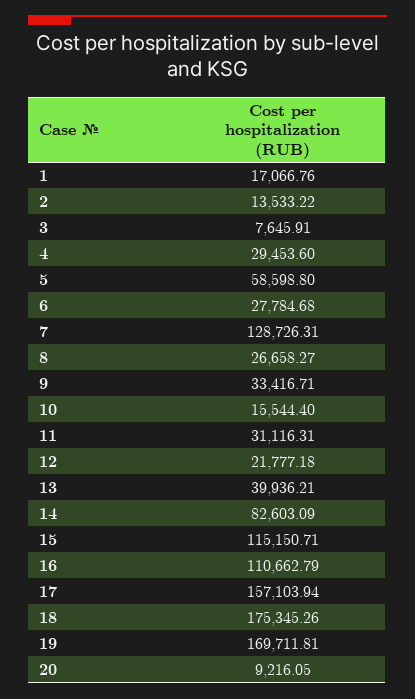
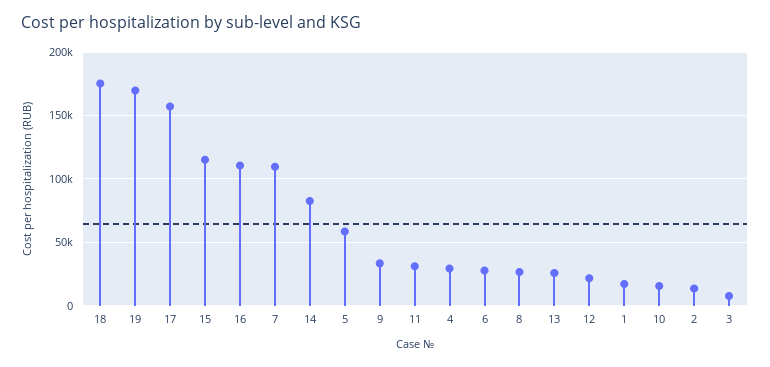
7: 128726.31 -> 110000
13: 39936.21 -> 25000
20: 9216.05 -> none

